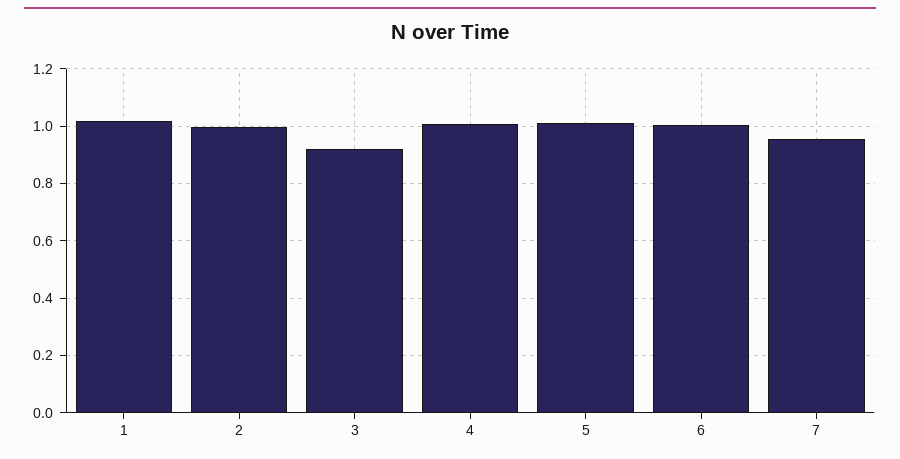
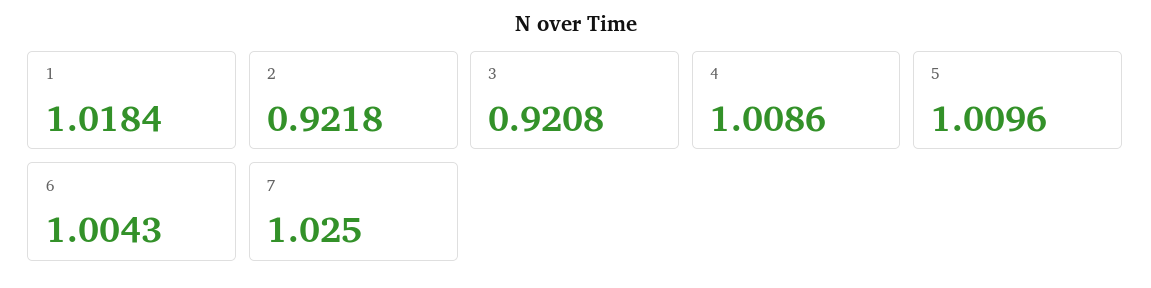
2: 1 -> 0.9218
7: 0.95 -> 1.025

